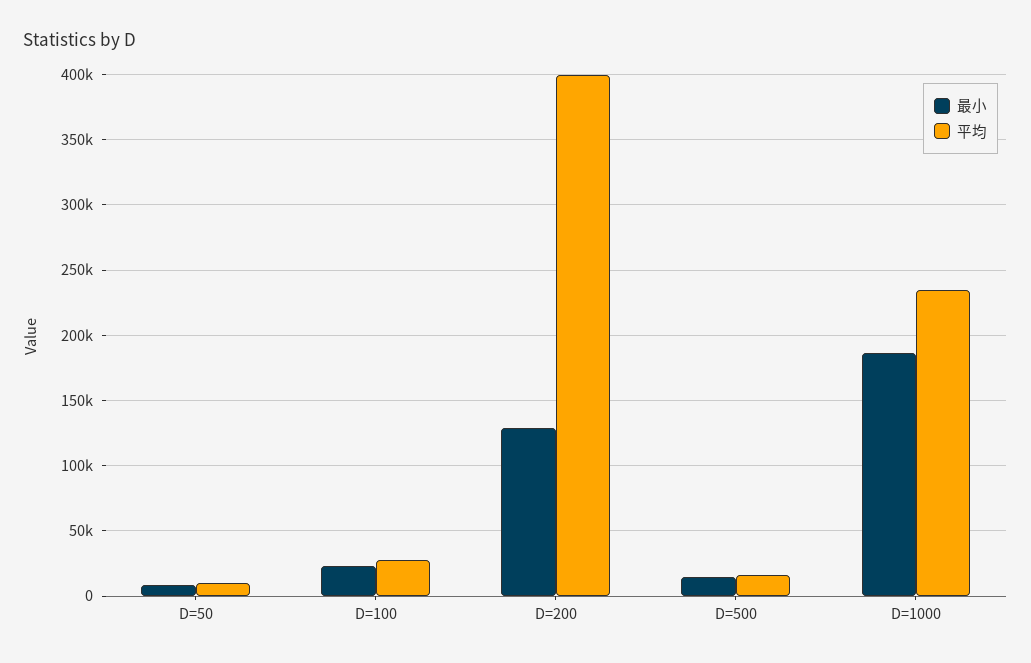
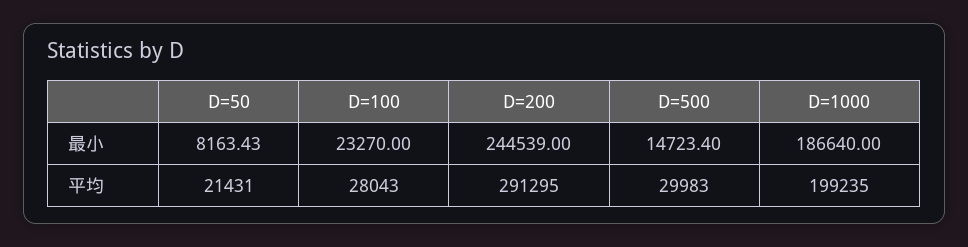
平均, D=50: 10000 -> 21431
最小, D=200: 130000 -> 244539
平均, D=200: 400000 -> 291295
平均, D=500: 15000 -> 29983
平均, D=1000: 235000 -> 199235

